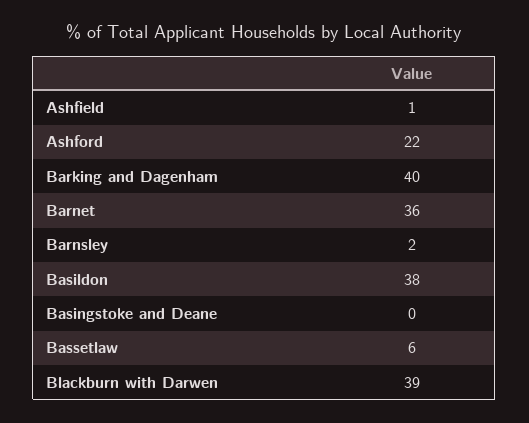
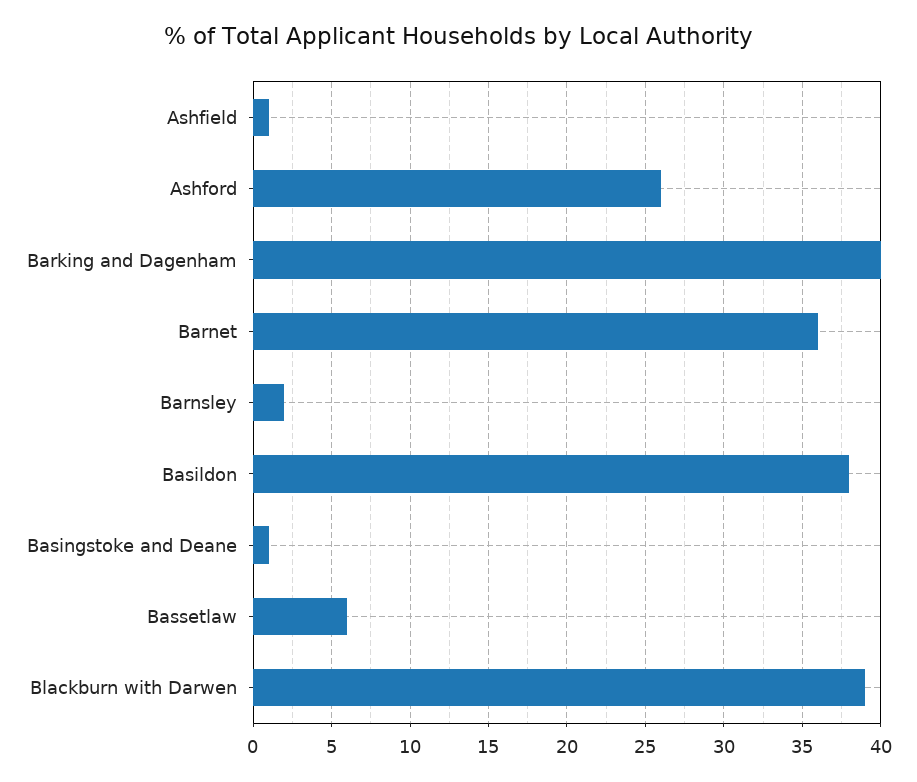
Ashford: 22 -> 26
Basingstoke and Deane: 0 -> 1

